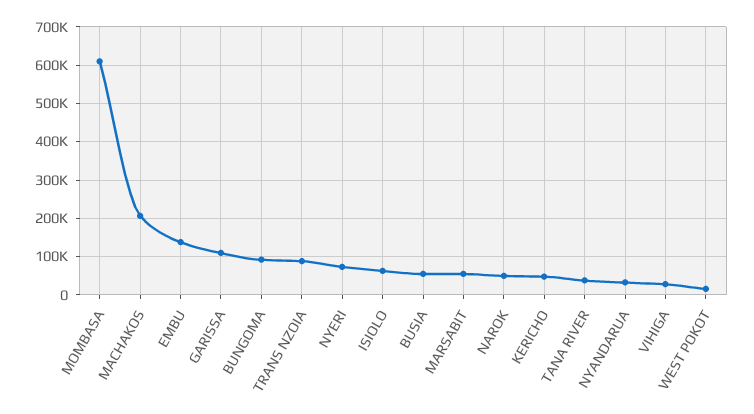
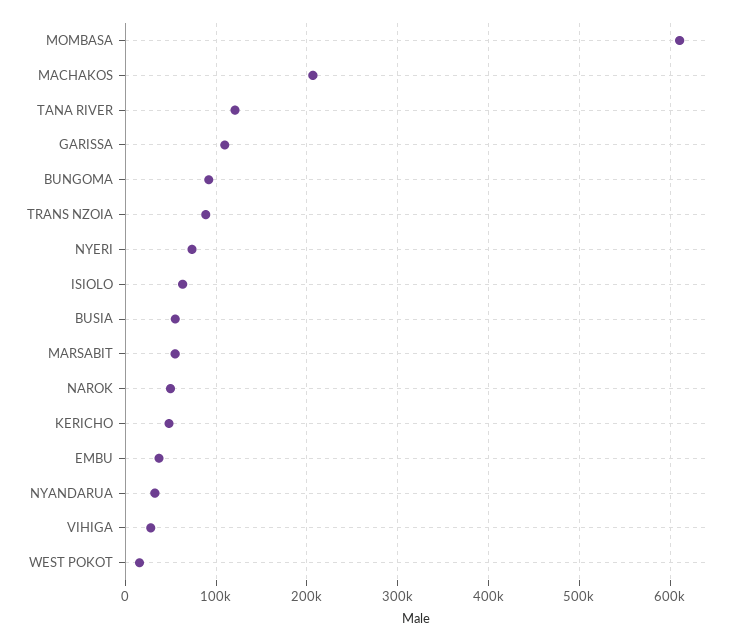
EMBU: 140000 -> 40000
TANA RIVER: 40000 -> 120000

